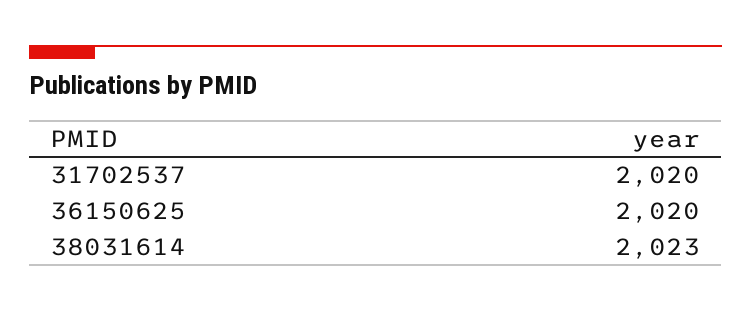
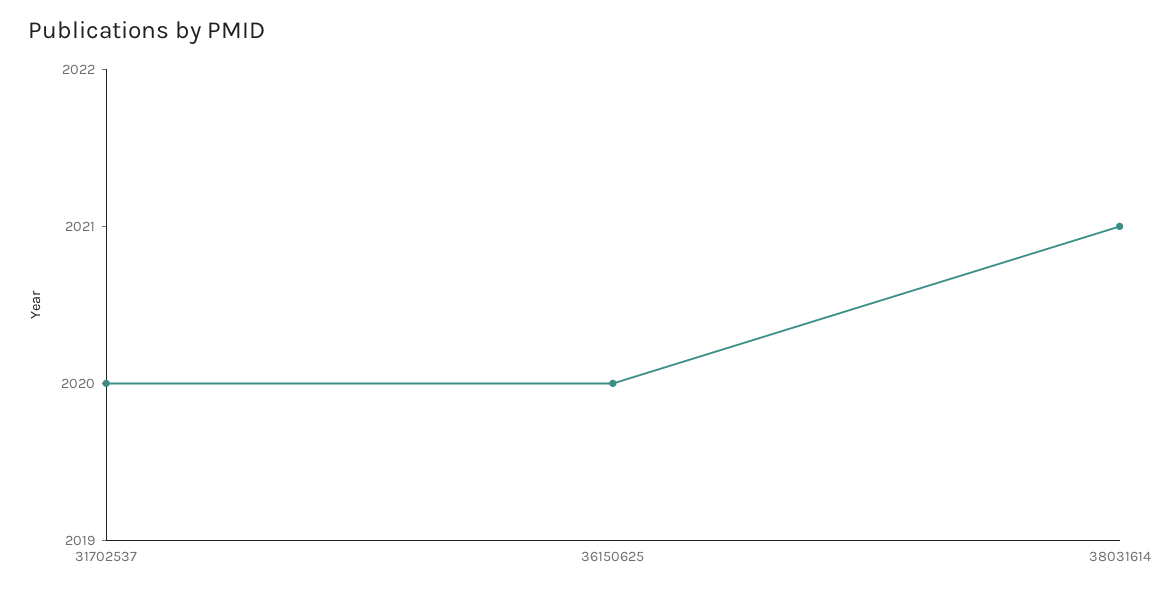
38031614: 2023 -> 2021

